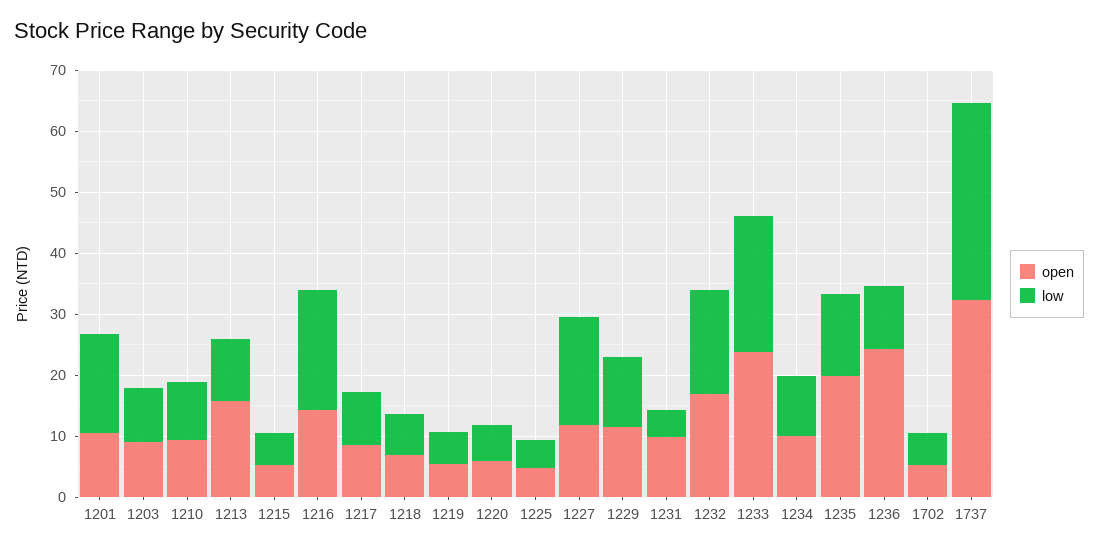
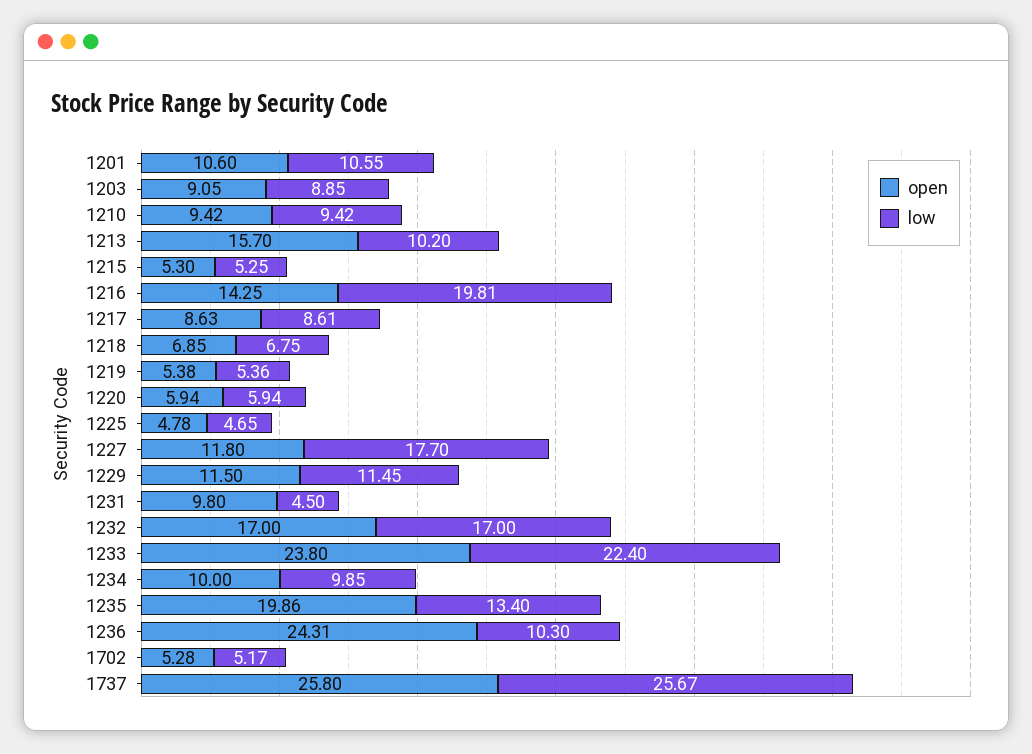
low, 1201: 16 -> 10.55
open, 1737: 32 -> 25.8
low, 1737: 32 -> 25.67

